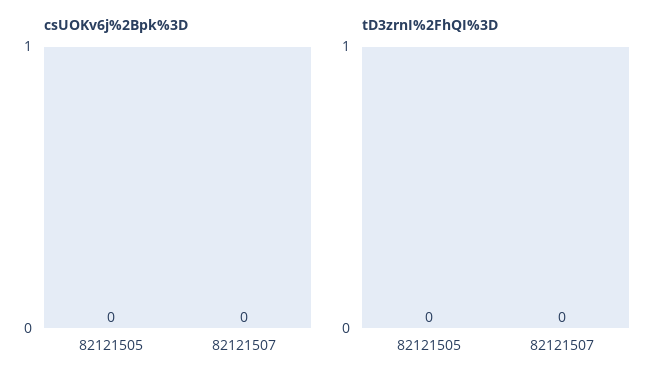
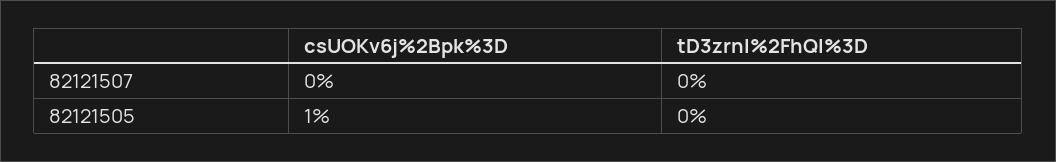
csUOKv6j%2Bpk%3D, 82121505: 0 -> 1

